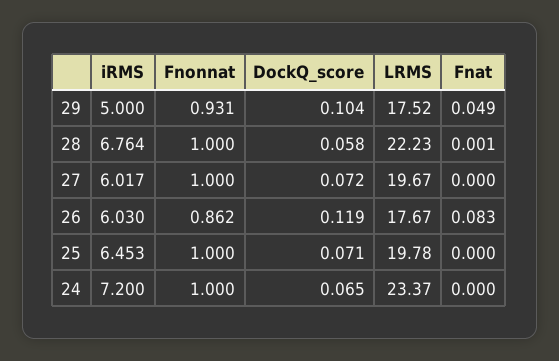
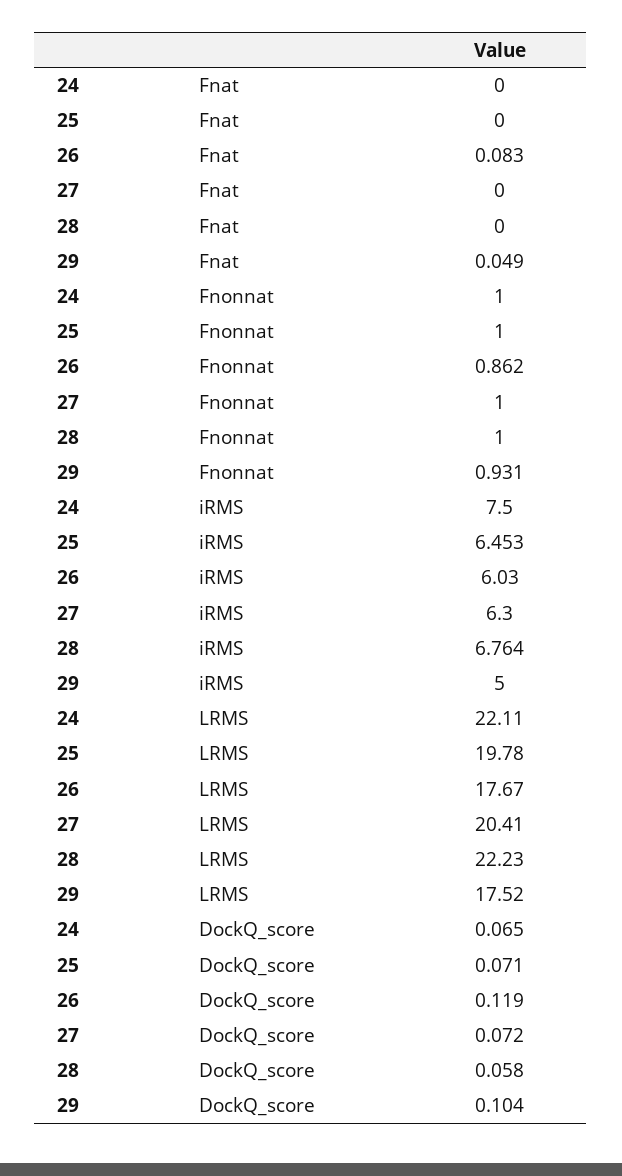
Fnat, 28: 0.001 -> 0
iRMS, 27: 6.017 -> 6.3
LRMS, 27: 19.67 -> 20.41
iRMS, 24: 7.2 -> 7.5
LRMS, 24: 23.37 -> 22.11

